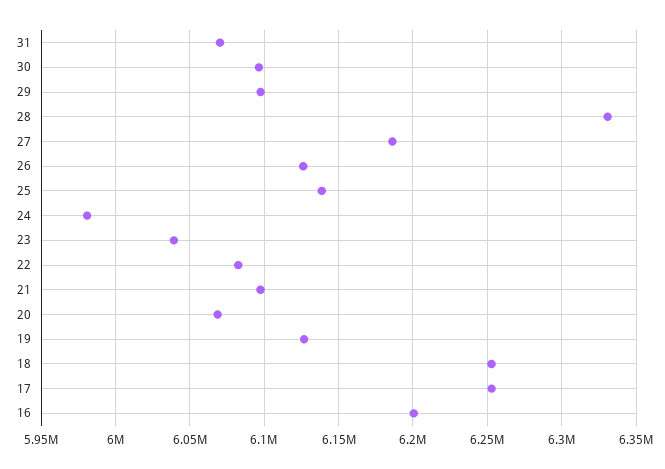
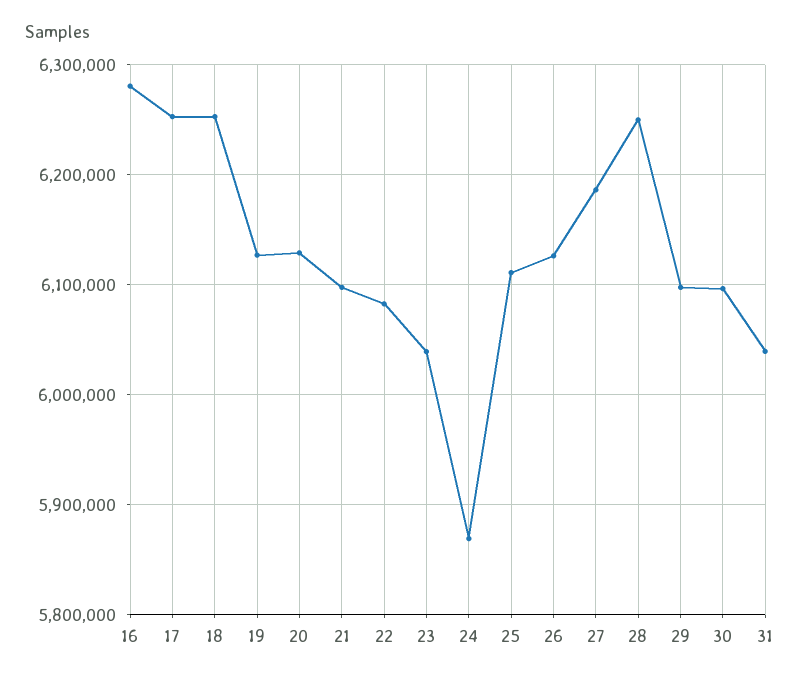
31: 6070000 -> 6040000
28: 6330000 -> 6250000
25: 6140000 -> 6110000
24: 5980000 -> 5870000
20: 6070000 -> 6130000
16: 6200000 -> 6280000

